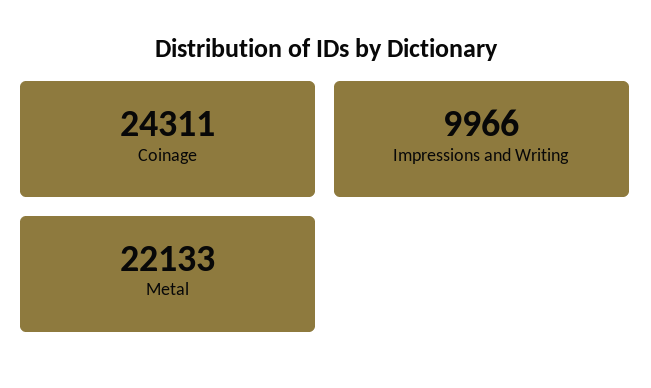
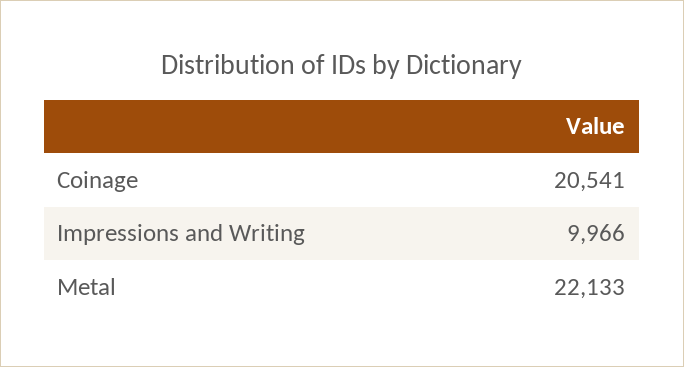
Coinage: 24311 -> 20541

